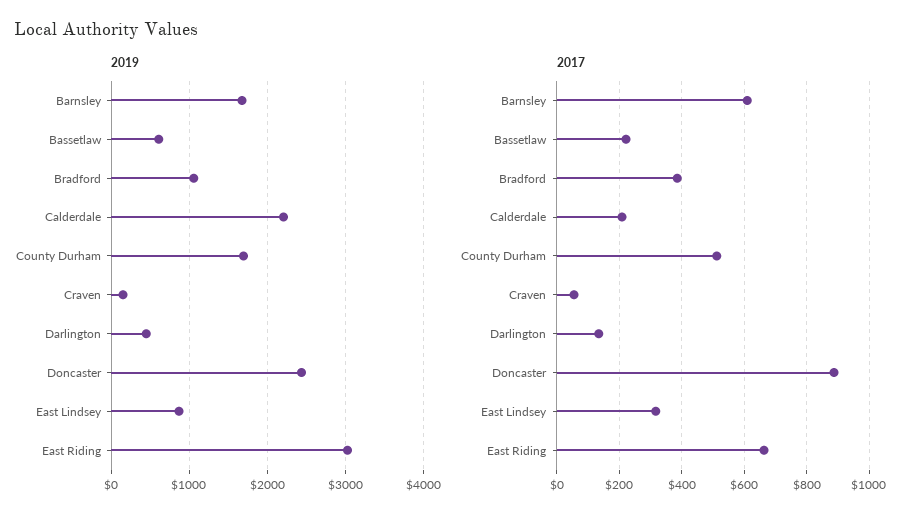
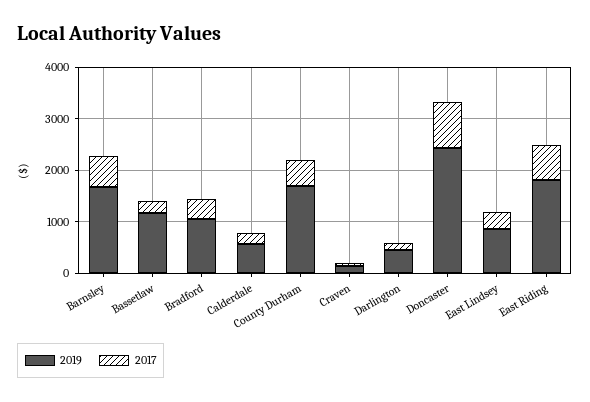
2019, Bassetlaw: 600 -> 1200
2019, Calderdale: 2200 -> 600
2019, East Riding: 3000 -> 1800

